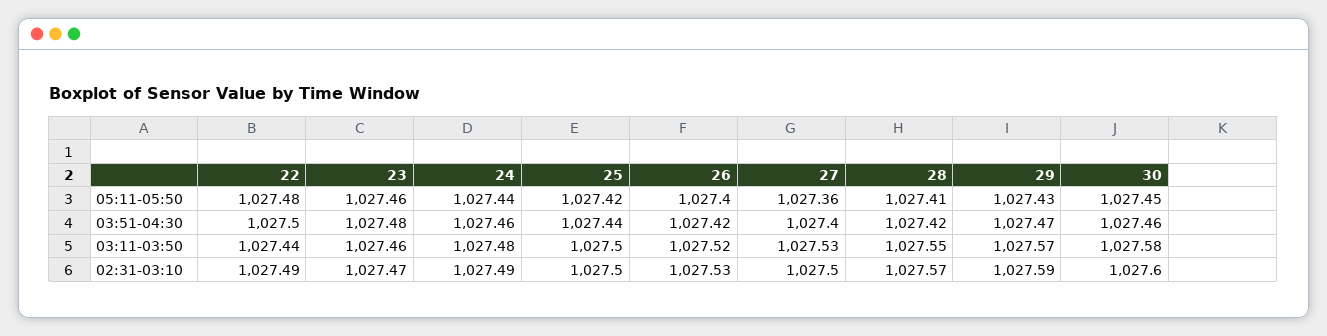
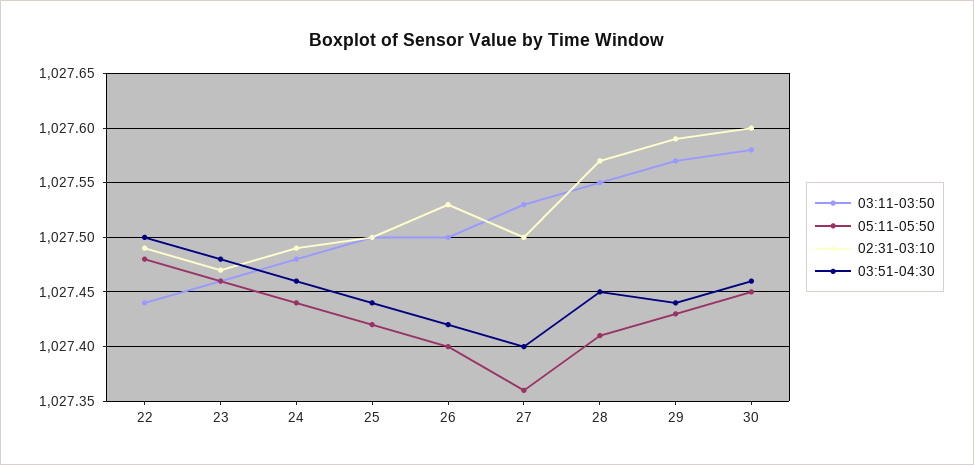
03:51-04:30, 28: 1027.42 -> 1027.45
03:51-04:30, 29: 1027.47 -> 1027.44
03:11-03:50, 26: 1027.52 -> 1027.5

